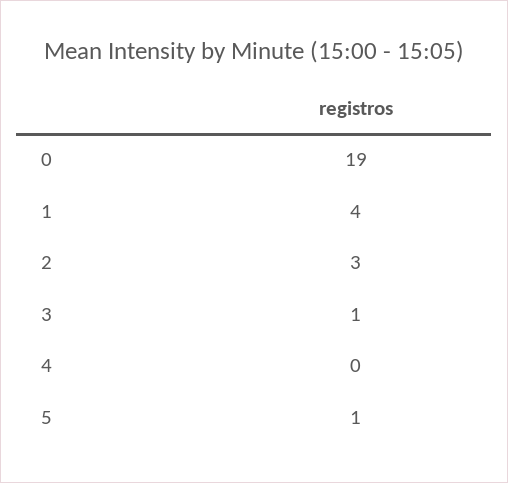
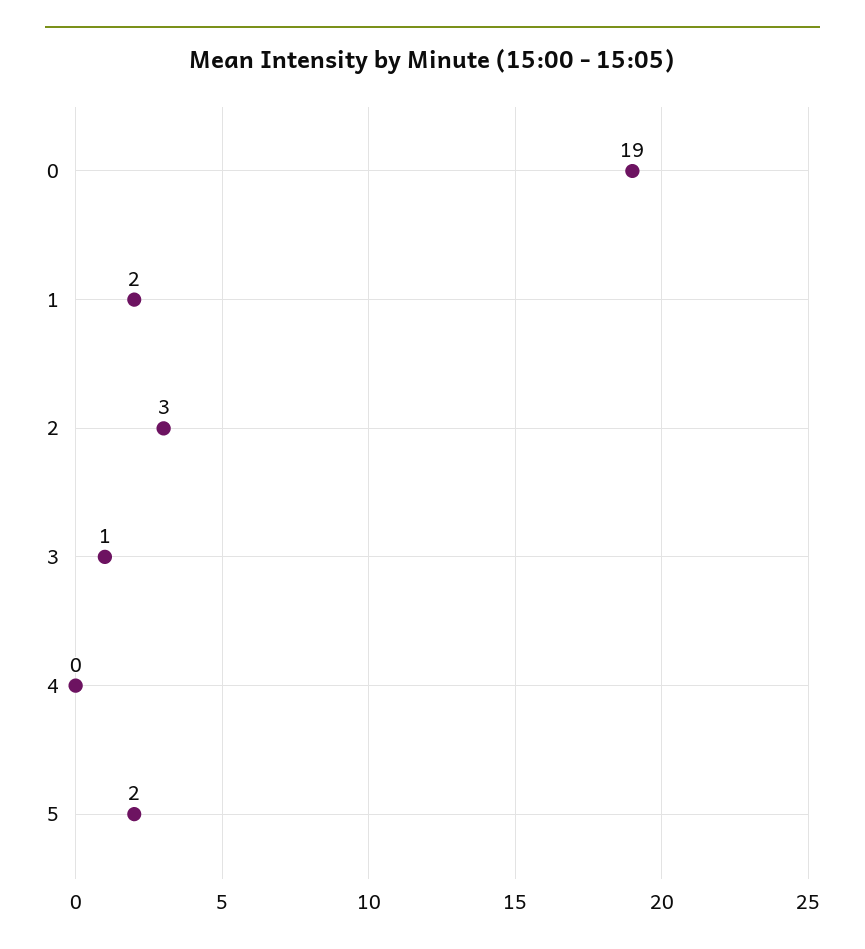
1: 4 -> 2
5: 1 -> 2

